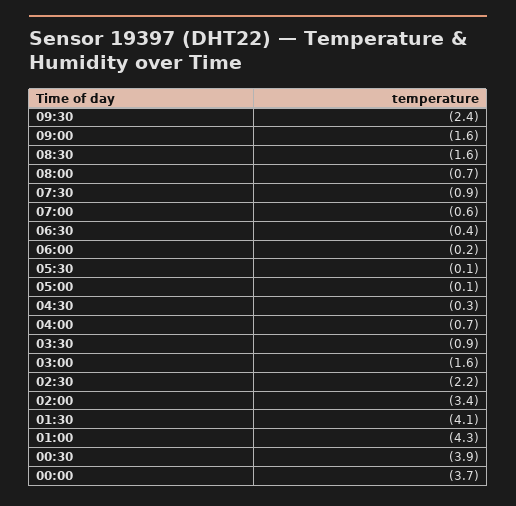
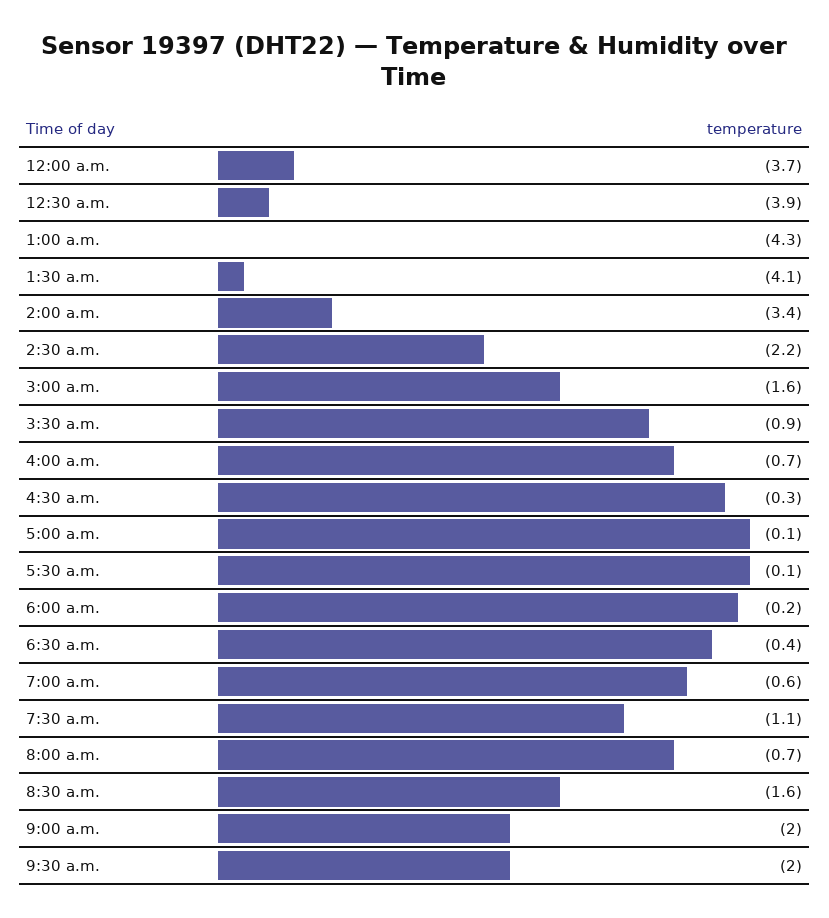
09:30: -2.4 -> -2
09:00: -1.6 -> -2
07:30: -0.9 -> -1.1

